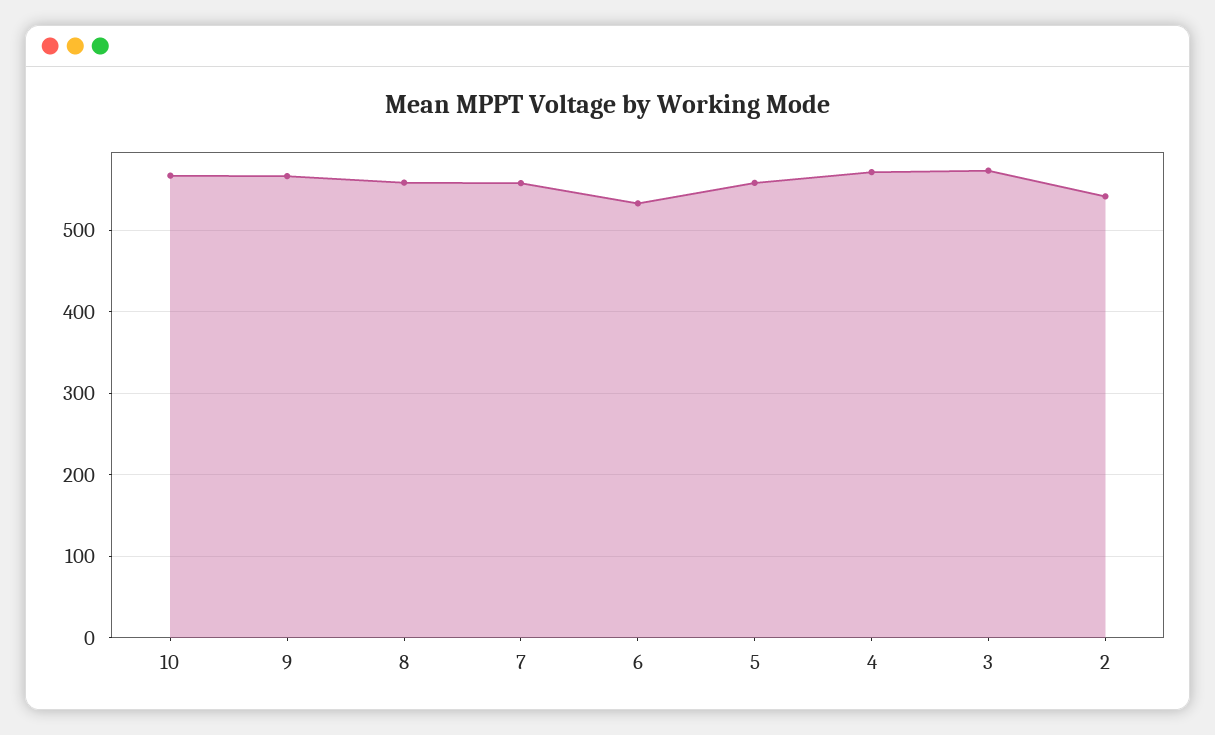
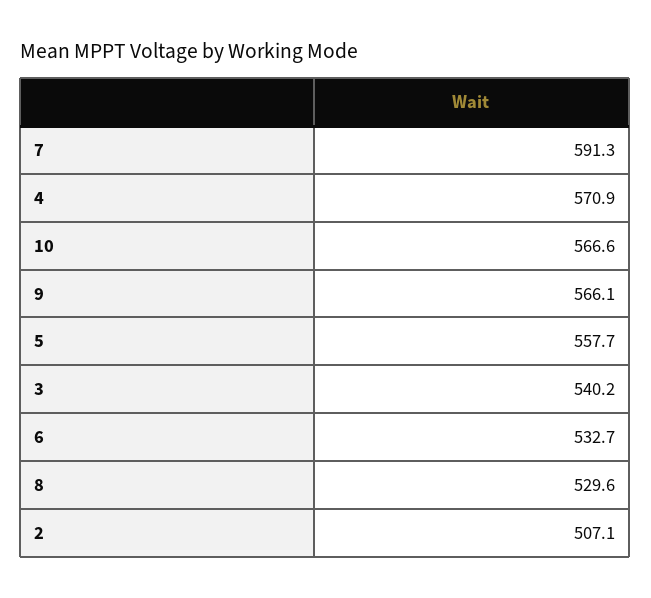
8: 560 -> 529.6
7: 560 -> 591.3
3: 570 -> 540.2
2: 540 -> 507.1

